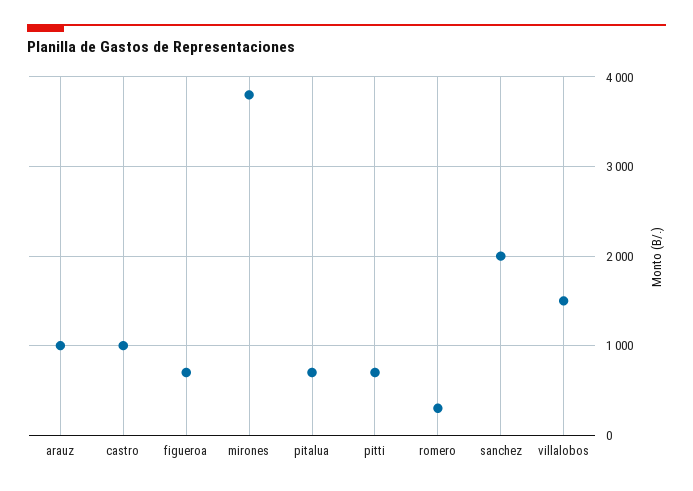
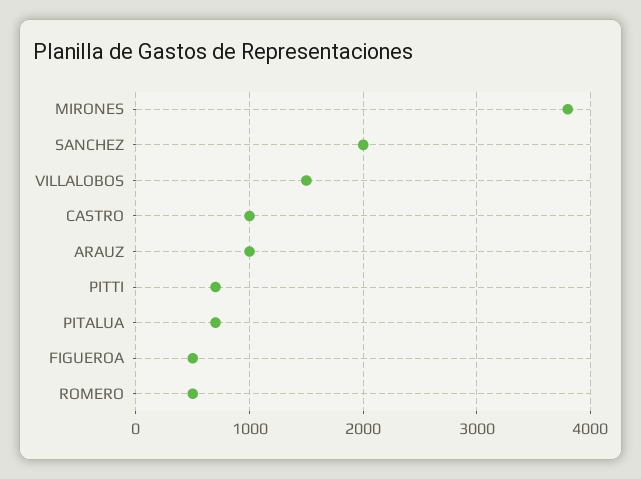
figueroa: 700 -> 500
romero: 300 -> 500

